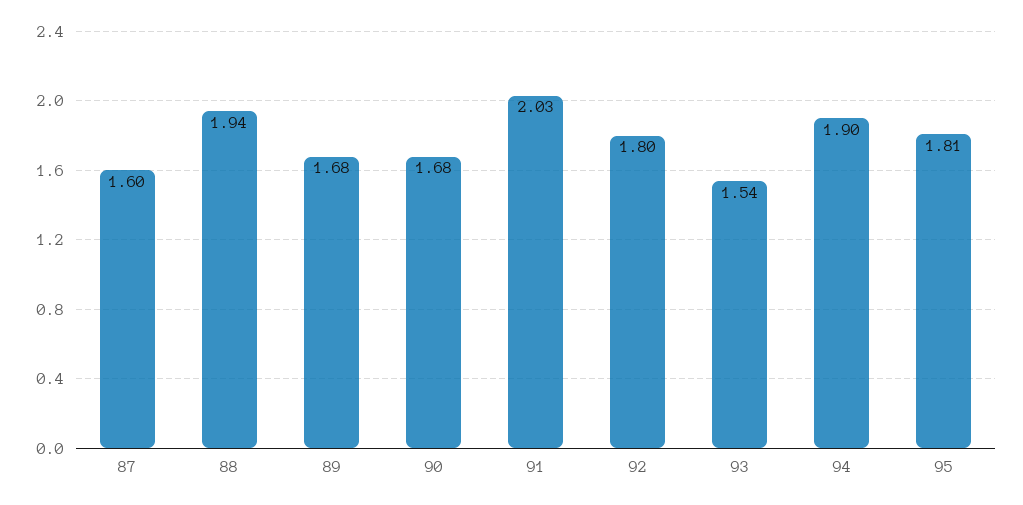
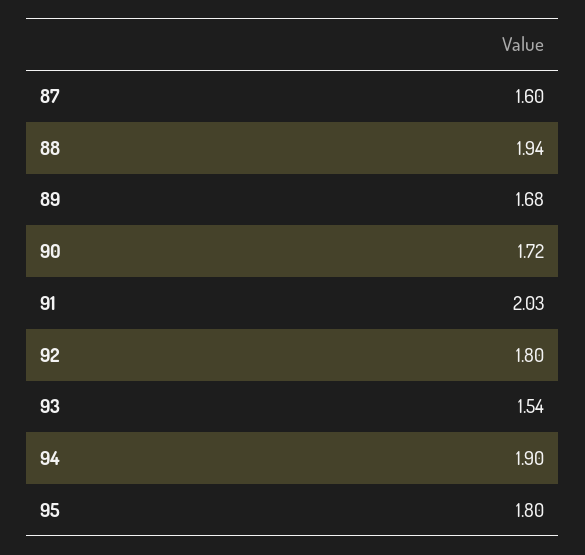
90: 1.68 -> 1.72
95: 1.81 -> 1.8

